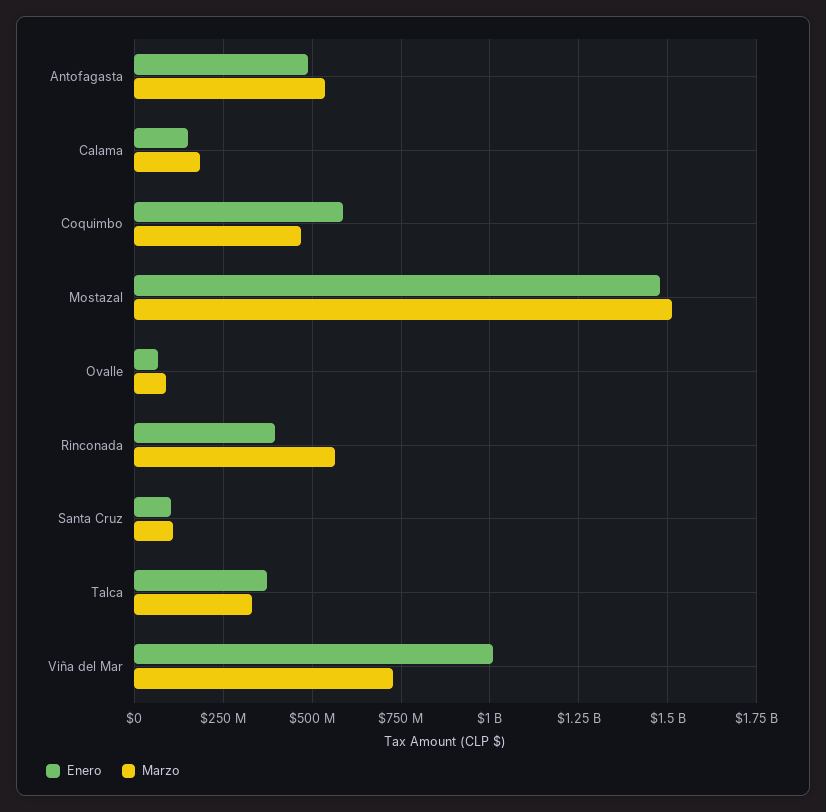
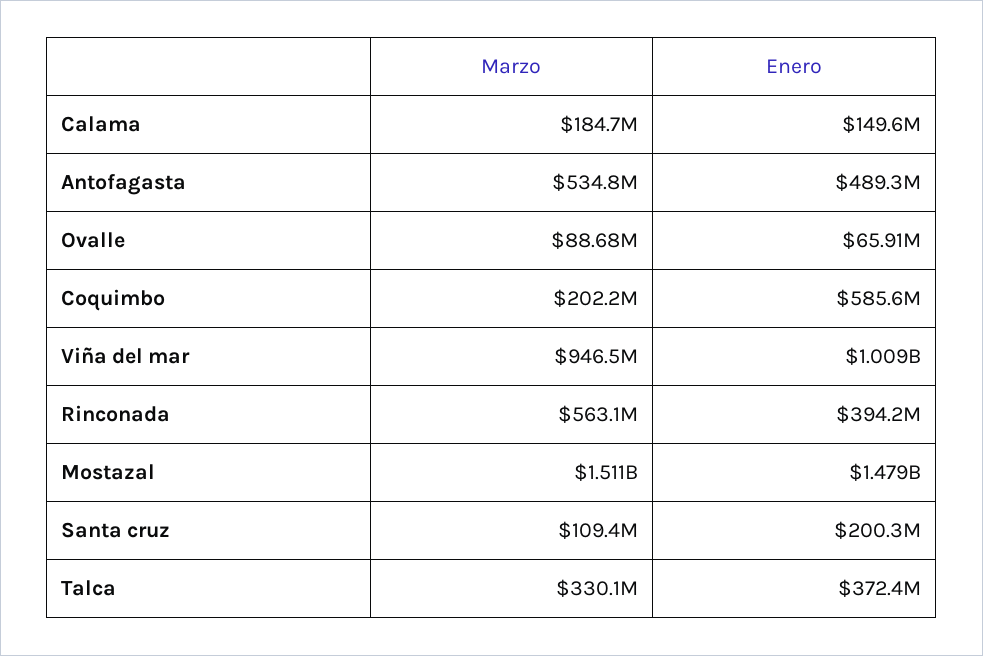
Marzo, Coquimbo: 475000000 -> 202200000
Enero, Santa Cruz: 100000000 -> 200300000
Marzo, Viña del Mar: 725000000 -> 946500000

